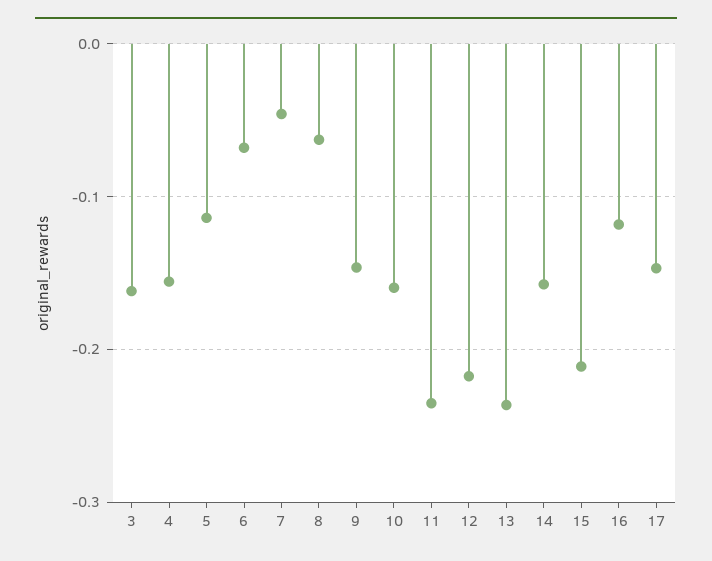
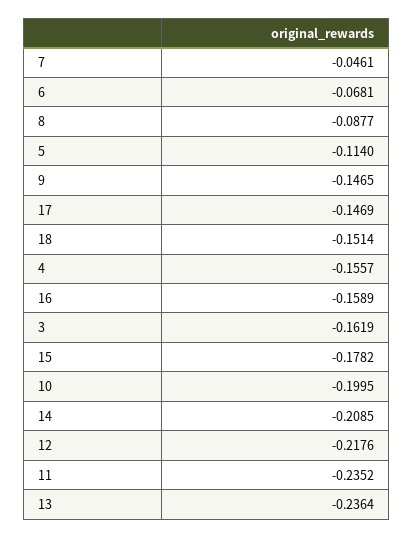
8: -0.06 -> -0.0877
10: -0.16 -> -0.1995
14: -0.16 -> -0.2085
15: -0.21 -> -0.1782
16: -0.12 -> -0.1589
18: none -> -0.1514

